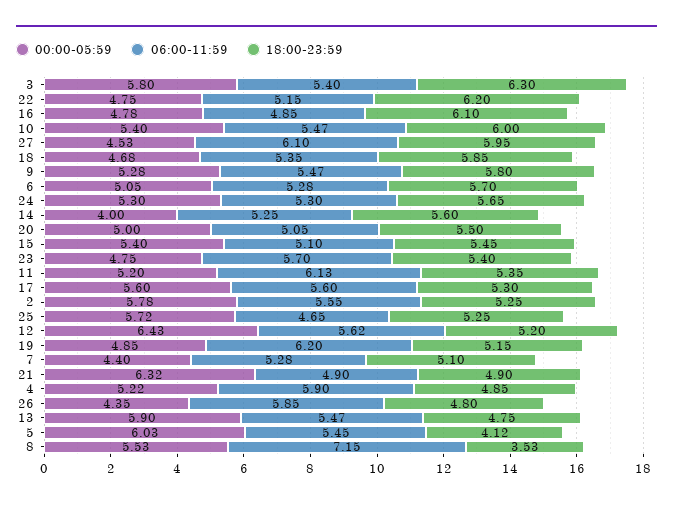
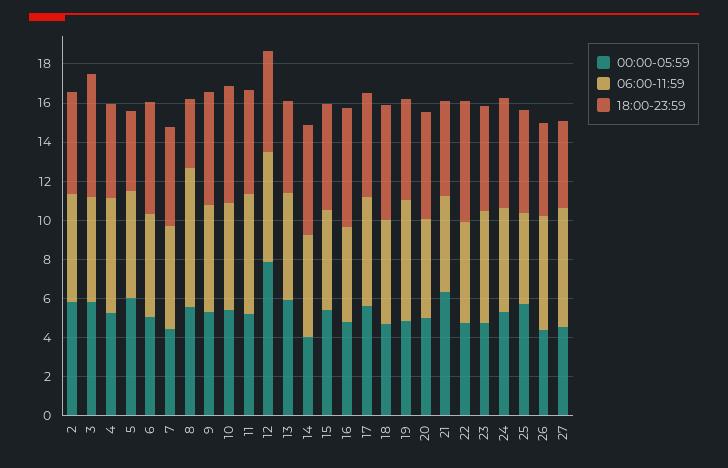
18:00-23:59, 27: 5.95 -> 4.5
00:00-05:59, 12: 6.43 -> 8

